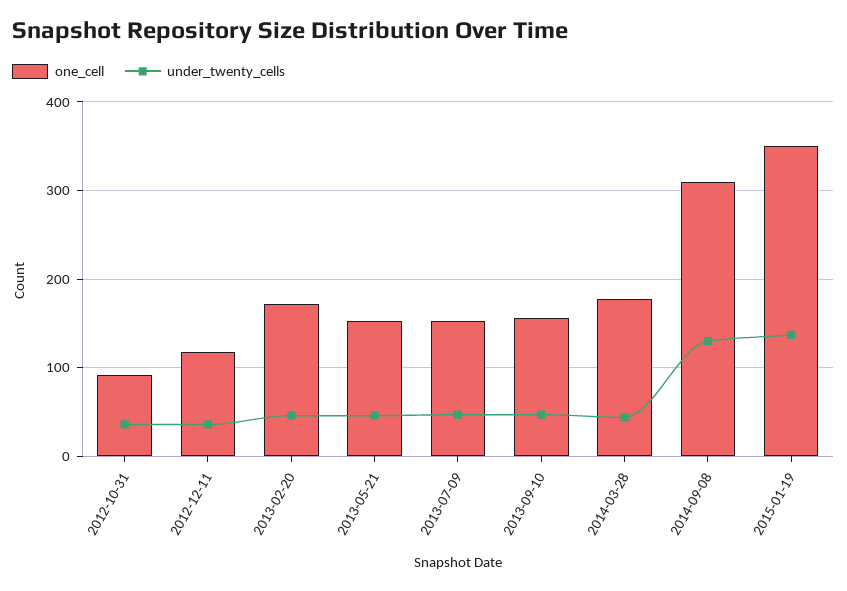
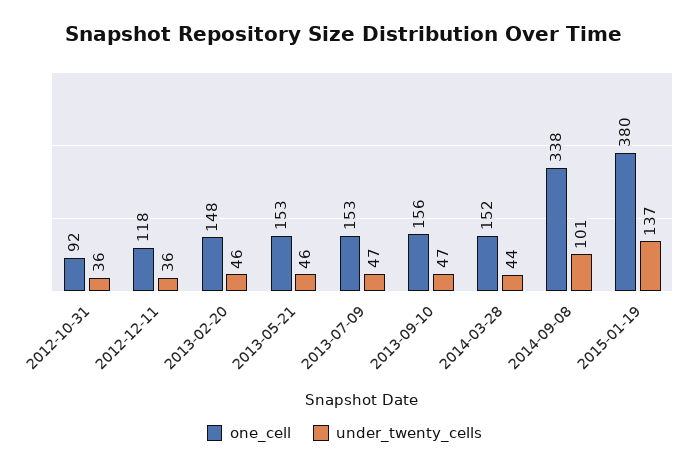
one_cell, 2013-02-20: 170 -> 148
one_cell, 2014-03-28: 180 -> 152
one_cell, 2014-09-08: 310 -> 338
under_twenty_cells, 2014-09-08: 130 -> 101
one_cell, 2015-01-19: 350 -> 380

